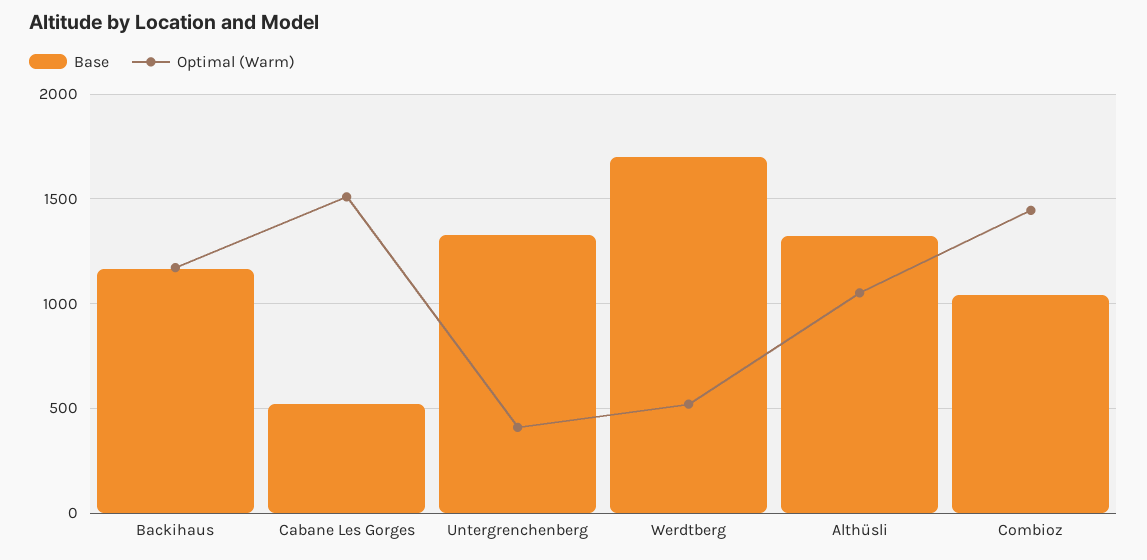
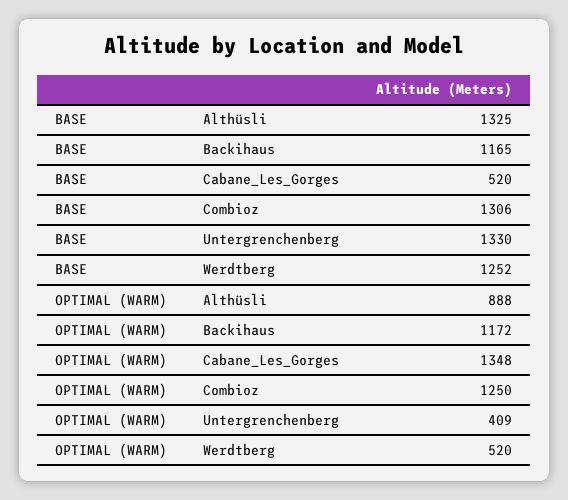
Optimal (Warm), Cabane Les Gorges: 1500 -> 1348
Base, Werdtberg: 1700 -> 1252
Optimal (Warm), Althüsli: 1050 -> 888
Base, Combioz: 1050 -> 1306
Optimal (Warm), Combioz: 1450 -> 1250

